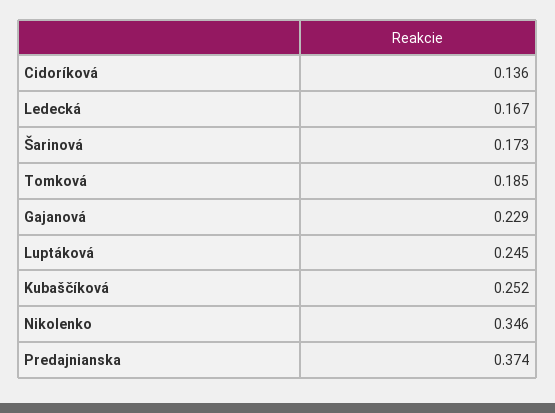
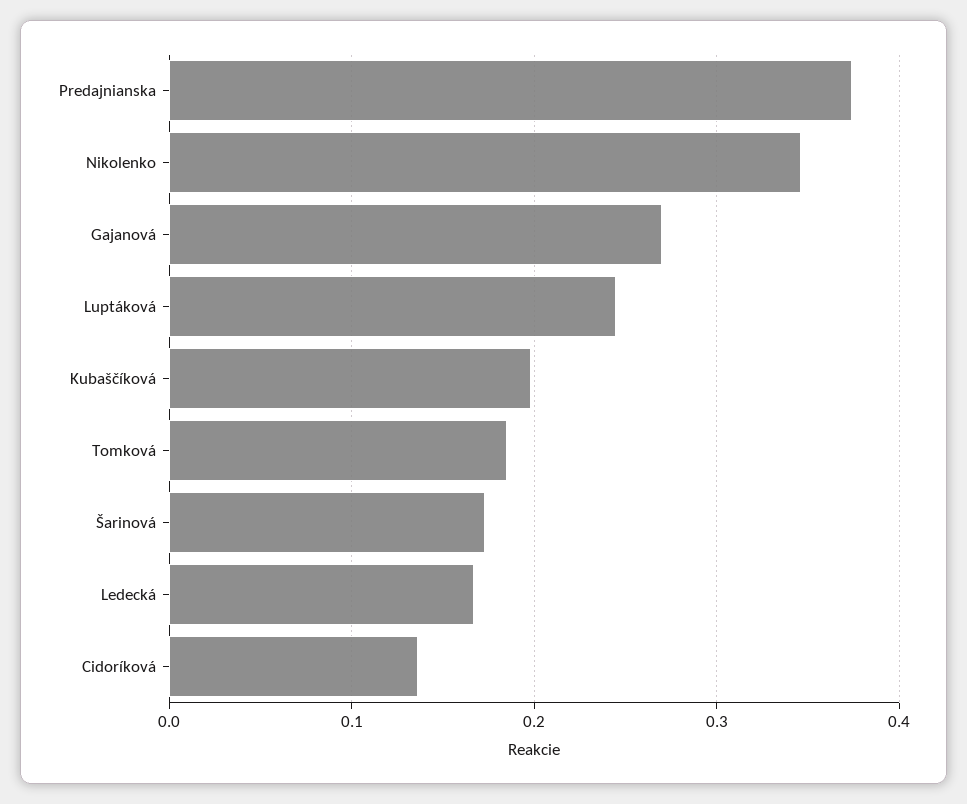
Gajanová: 0.229 -> 0.27
Kubaščíková: 0.252 -> 0.2

